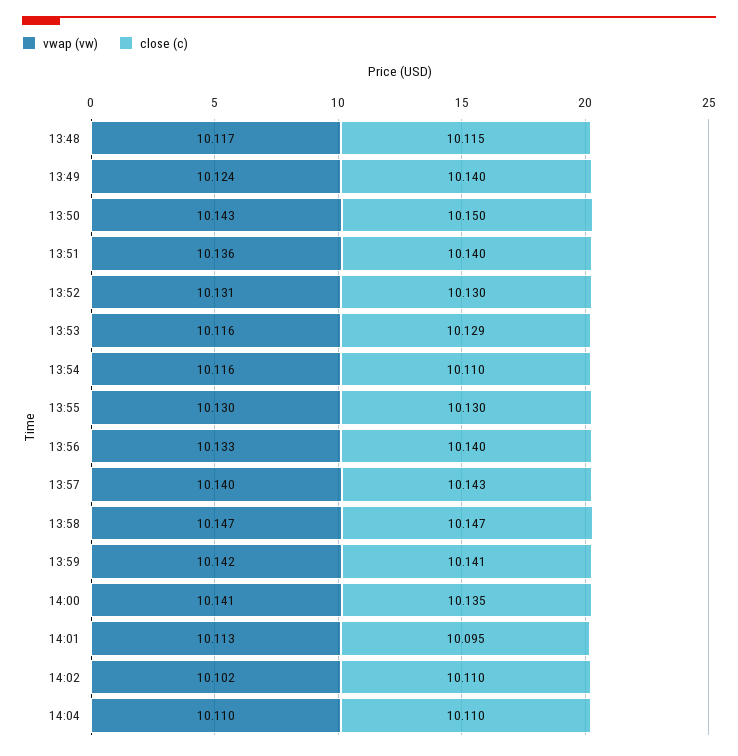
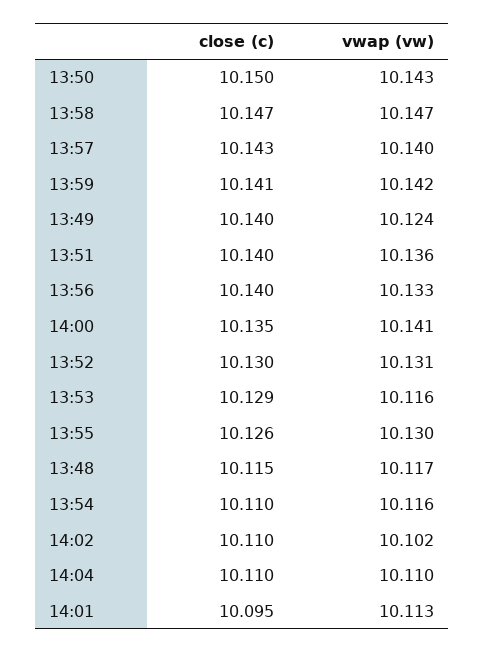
close (c), 13:55: 10.13 -> 10.126

